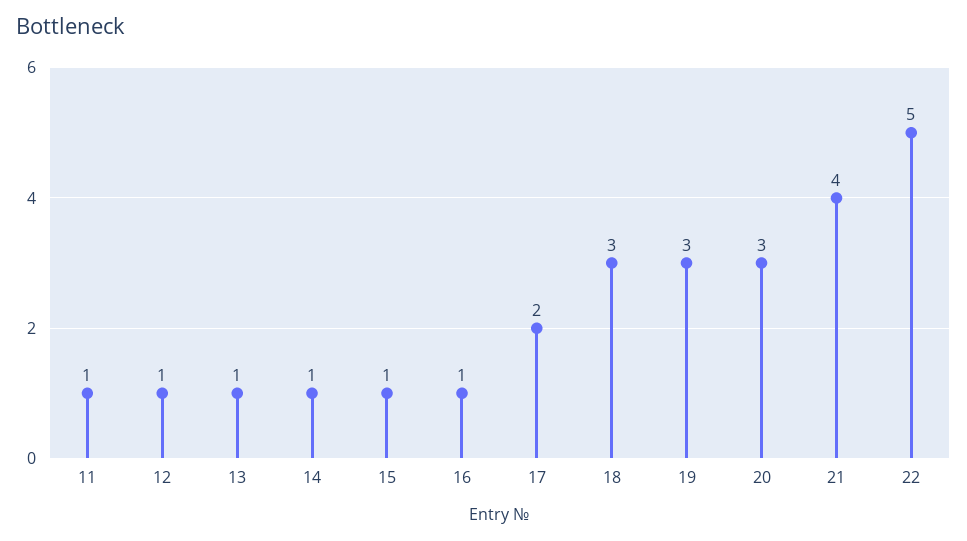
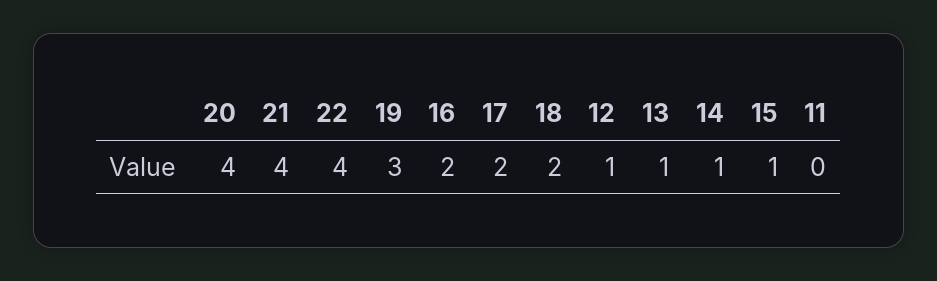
11: 1 -> 0
16: 1 -> 2
18: 3 -> 2
20: 3 -> 4
22: 5 -> 4

